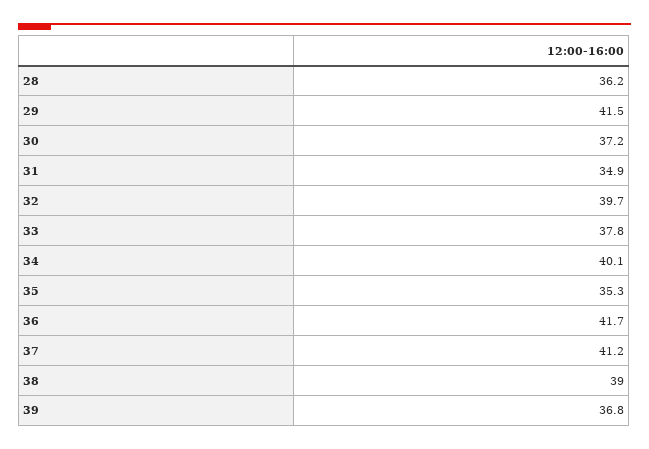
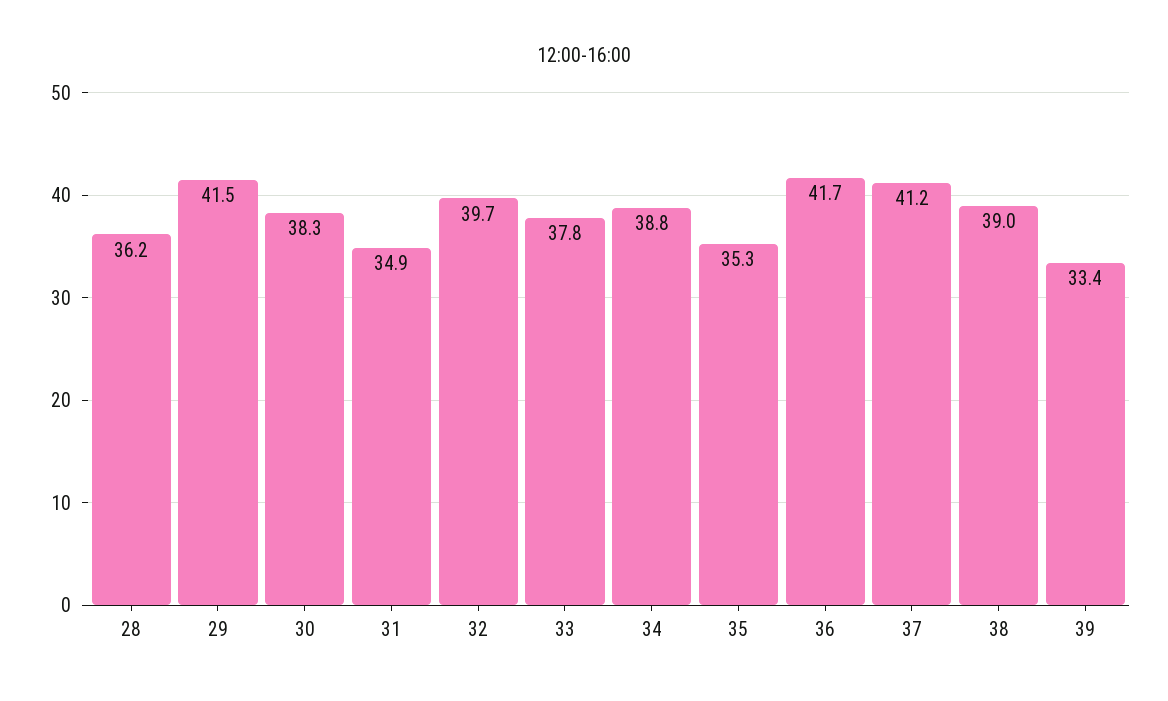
30: 37.2 -> 38.3
34: 40.1 -> 38.8
39: 36.8 -> 33.4

